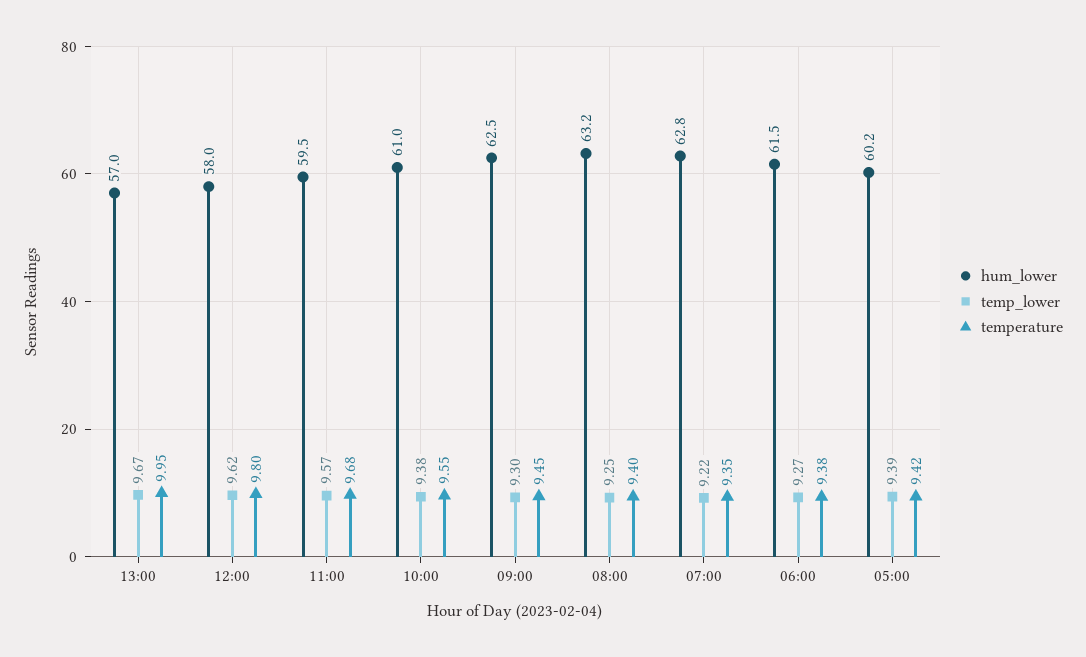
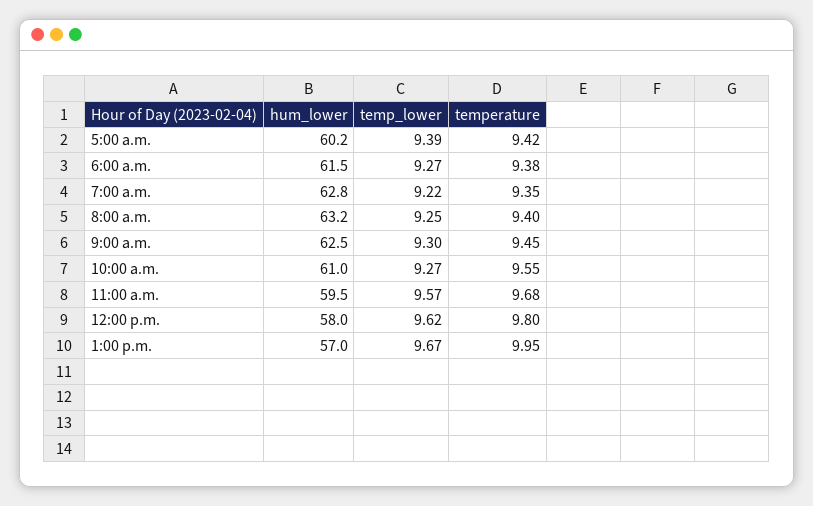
temp_lower, 10:00: 9.38 -> 9.27

